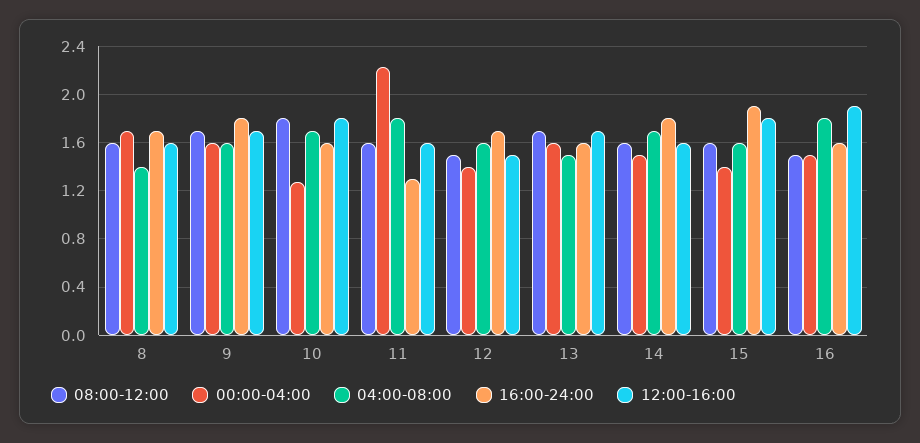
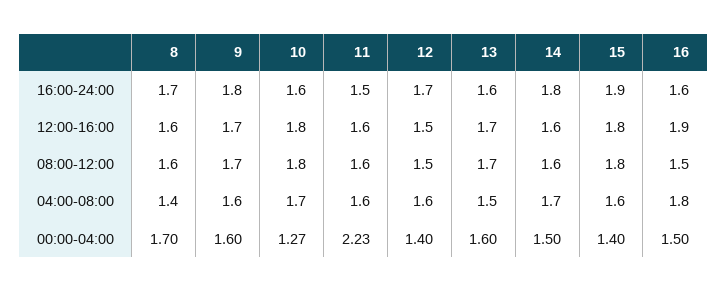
04:00-08:00, 11: 1.8 -> 1.6
16:00-24:00, 11: 1.3 -> 1.5
08:00-12:00, 15: 1.6 -> 1.8

